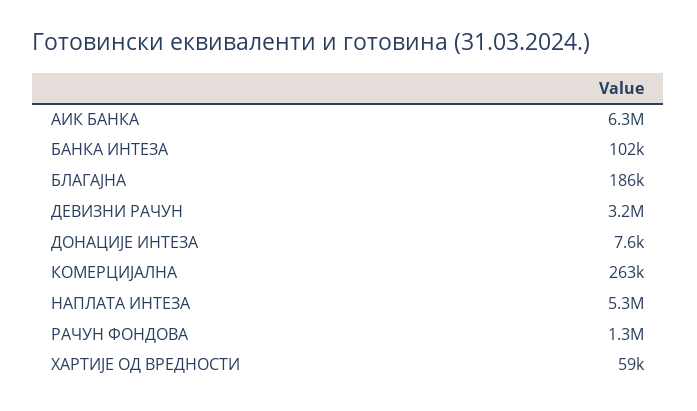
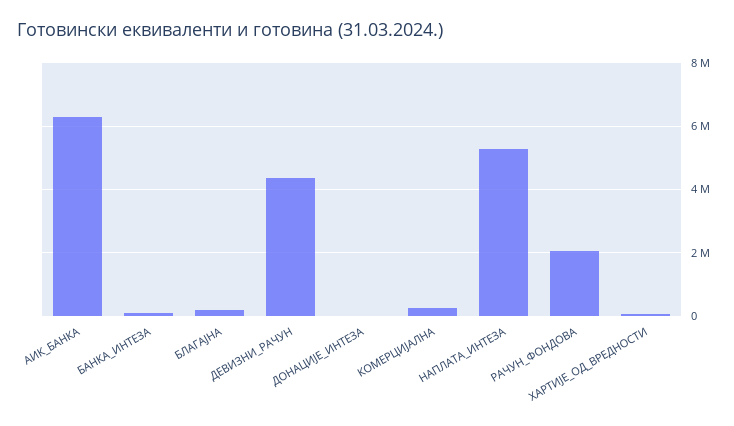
ДЕВИЗНИ РАЧУН: 3200000 -> 4400000
РАЧУН ФОНДОВА: 1300000 -> 2000000

